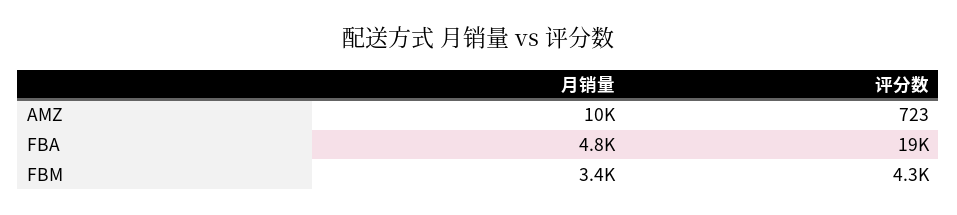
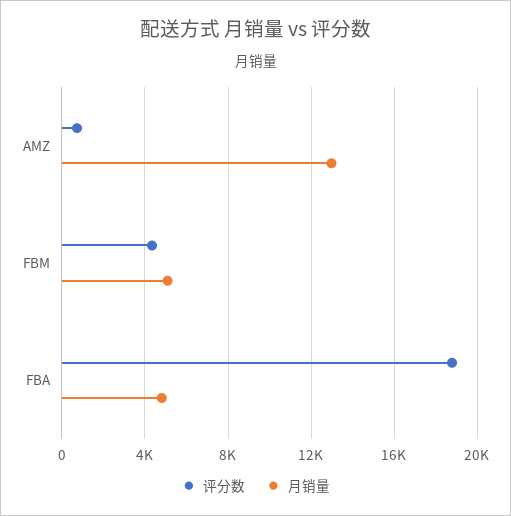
月销量, AMZ: 10000 -> 13000
月销量, FBM: 3400 -> 5000

